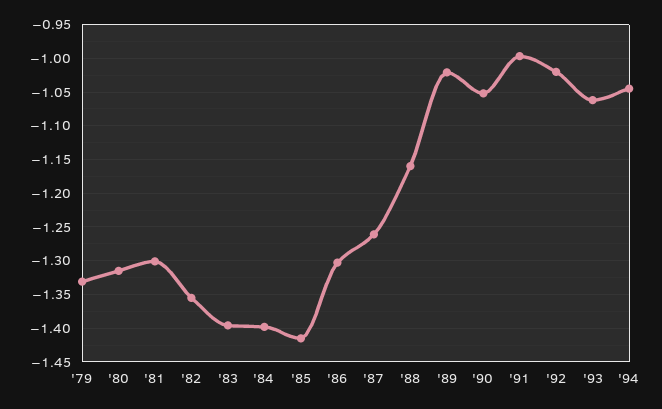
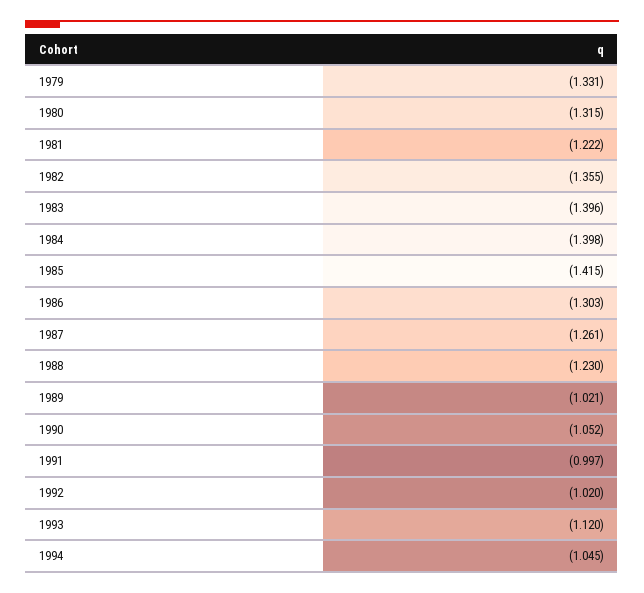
'81: -1.3 -> -1.222
'88: -1.16 -> -1.23
'93: -1.06 -> -1.12

